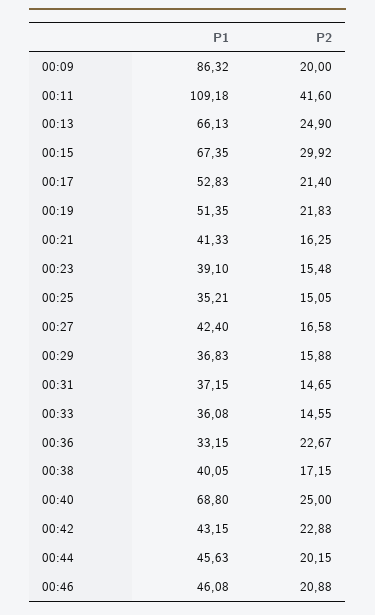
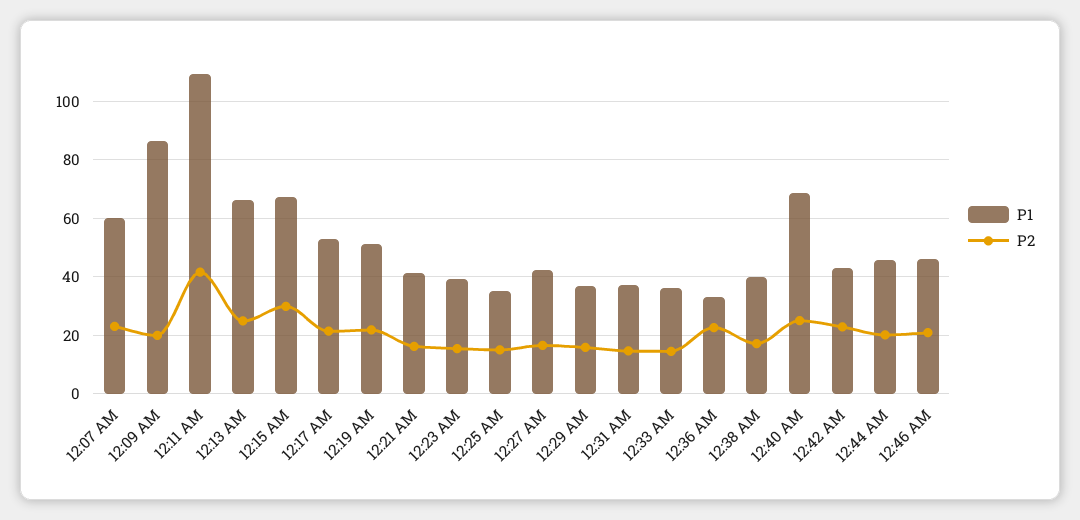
P1, 12:07 AM: none -> 60
P2, 12:07 AM: none -> 22.5

